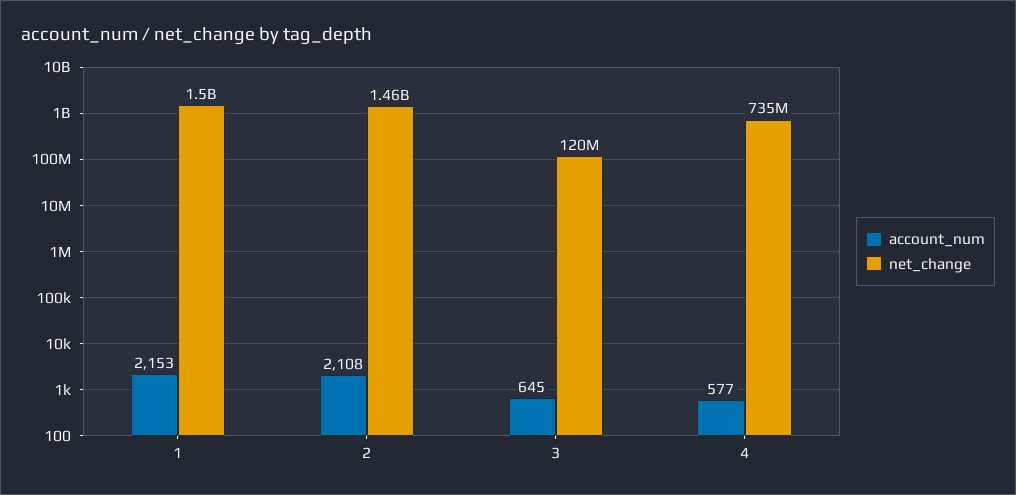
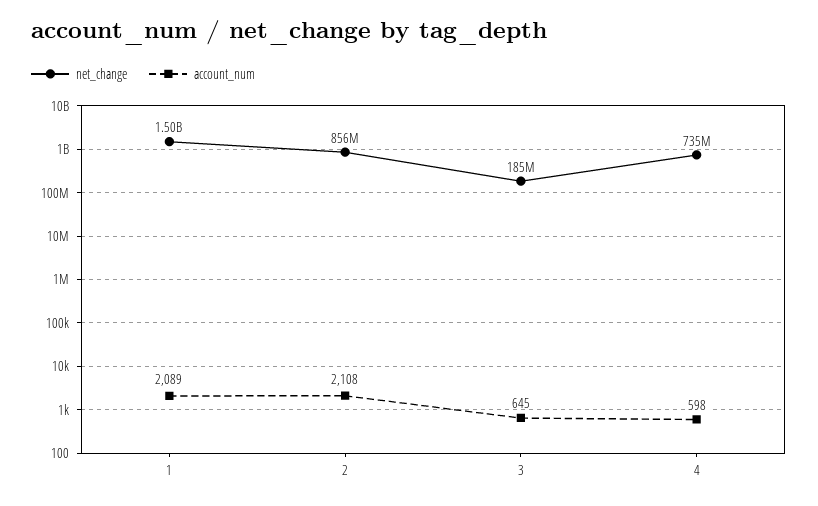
account_num, 1: 2153 -> 2089
net_change, 2: 1460000000 -> 856000000
net_change, 3: 120000000 -> 185000000
account_num, 4: 577 -> 598

